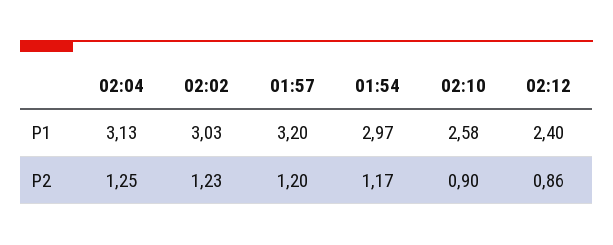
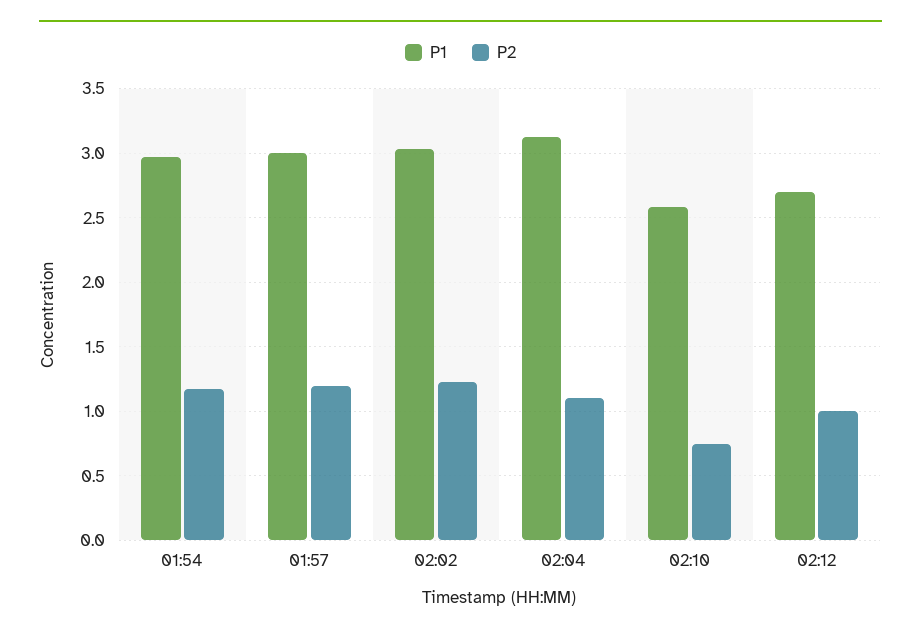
P1, 01:57: 3.2 -> 3
P1, 02:12: 2.4 -> 2.7
P2, 02:04: 1.25 -> 1.1
P2, 02:10: 0.9 -> 0.75
P2, 02:12: 0.86 -> 1

